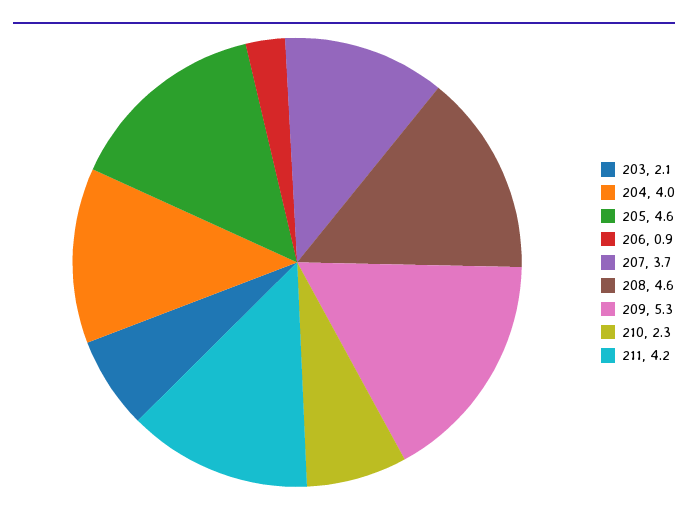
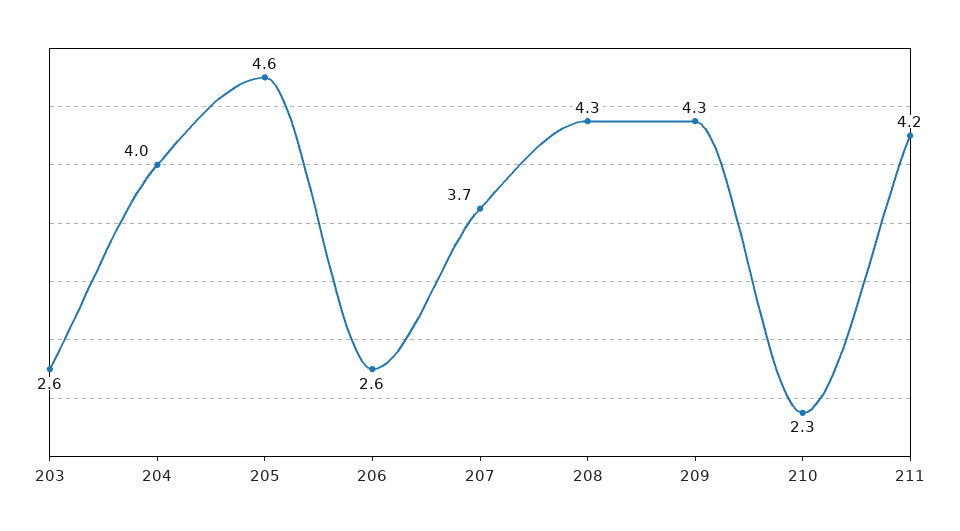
203: 2.1 -> 2.6
206: 0.9 -> 2.6
208: 4.6 -> 4.3
209: 5.3 -> 4.3

